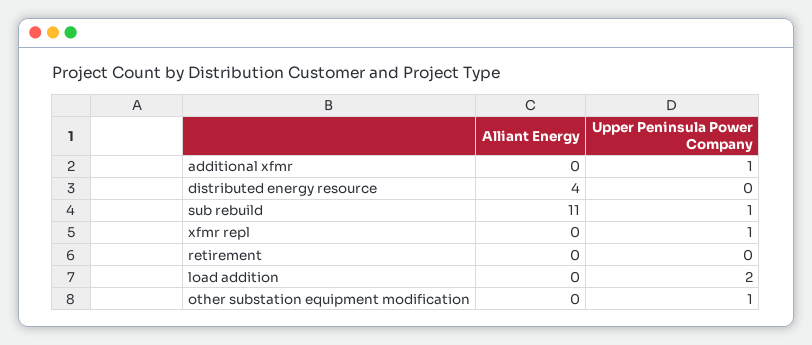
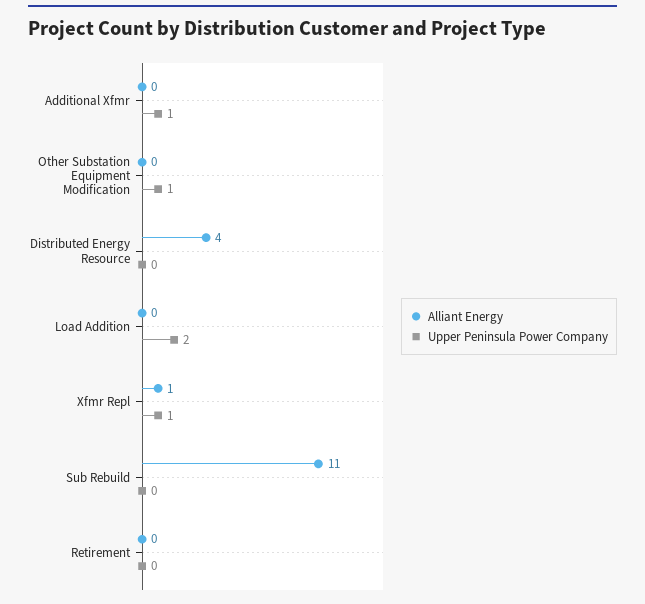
Upper Peninsula Power Company, sub rebuild: 1 -> 0
Alliant Energy, xfmr repl: 0 -> 1

